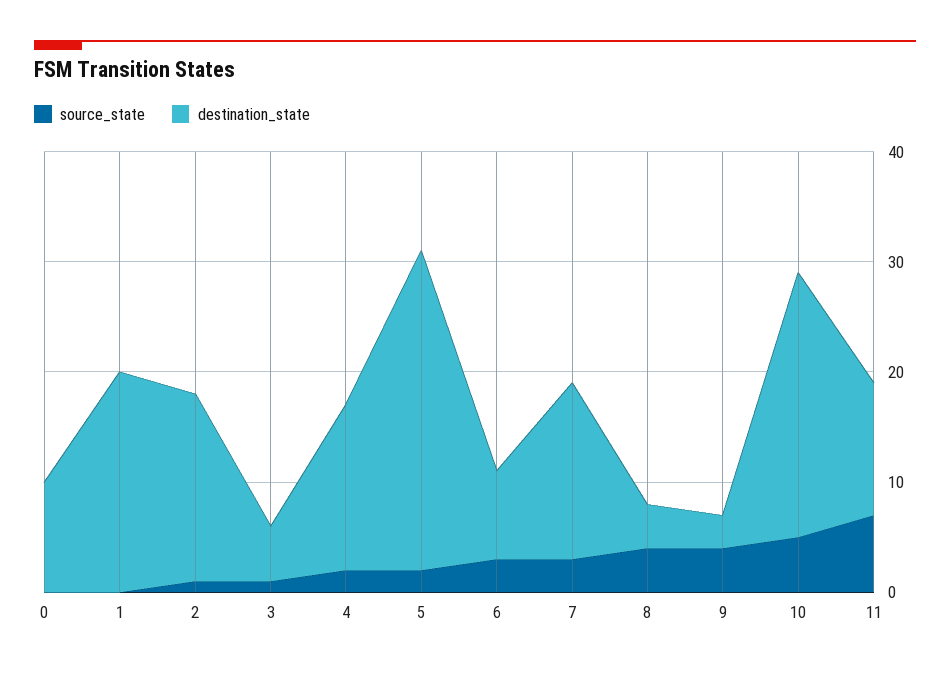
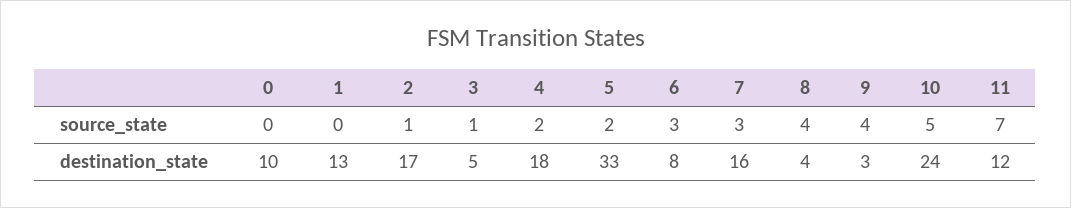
destination_state, 1: 20 -> 13
destination_state, 4: 15 -> 18
destination_state, 5: 29 -> 33

